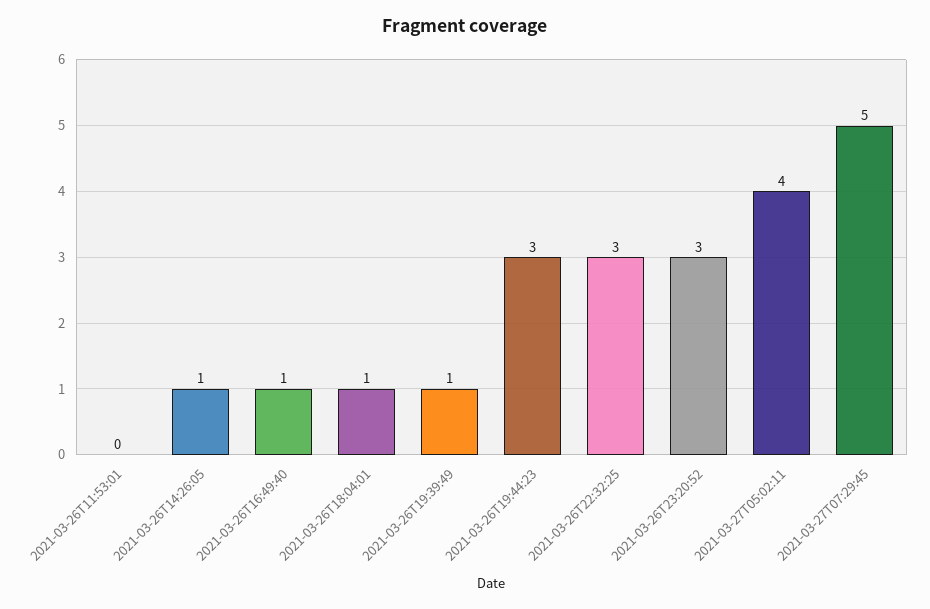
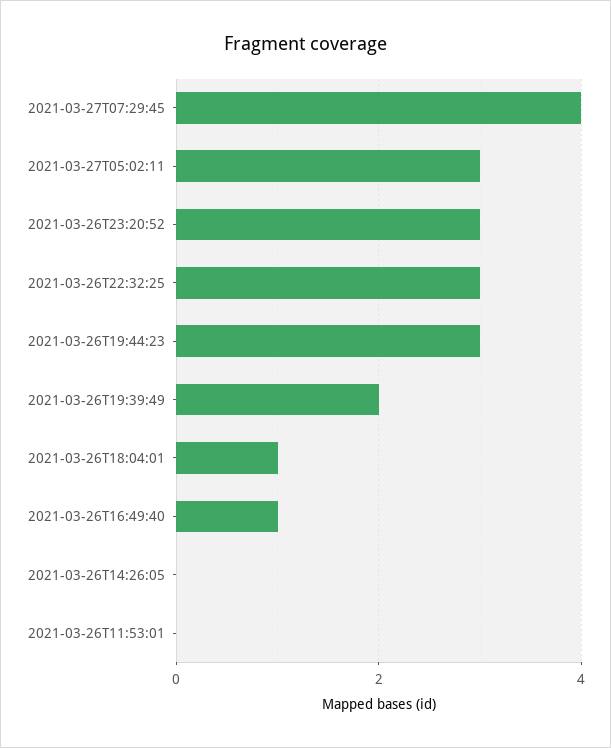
2021-03-26T14:26:05: 1 -> 0
2021-03-26T19:39:49: 1 -> 2
2021-03-27T05:02:11: 4 -> 3
2021-03-27T07:29:45: 5 -> 4

